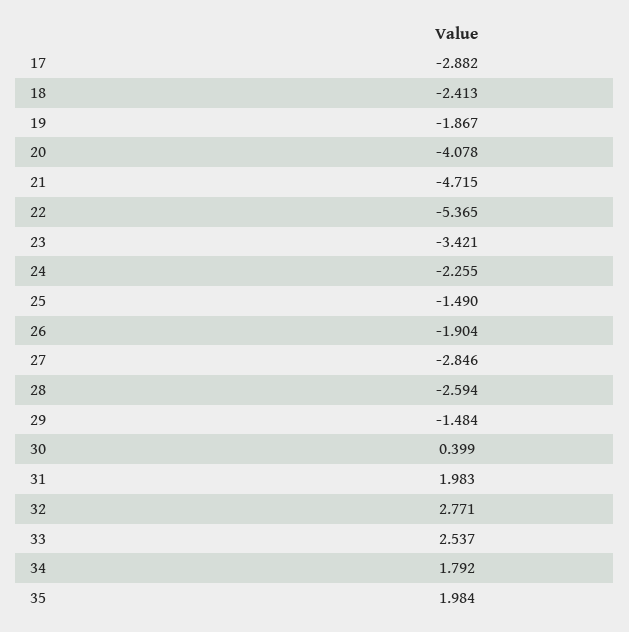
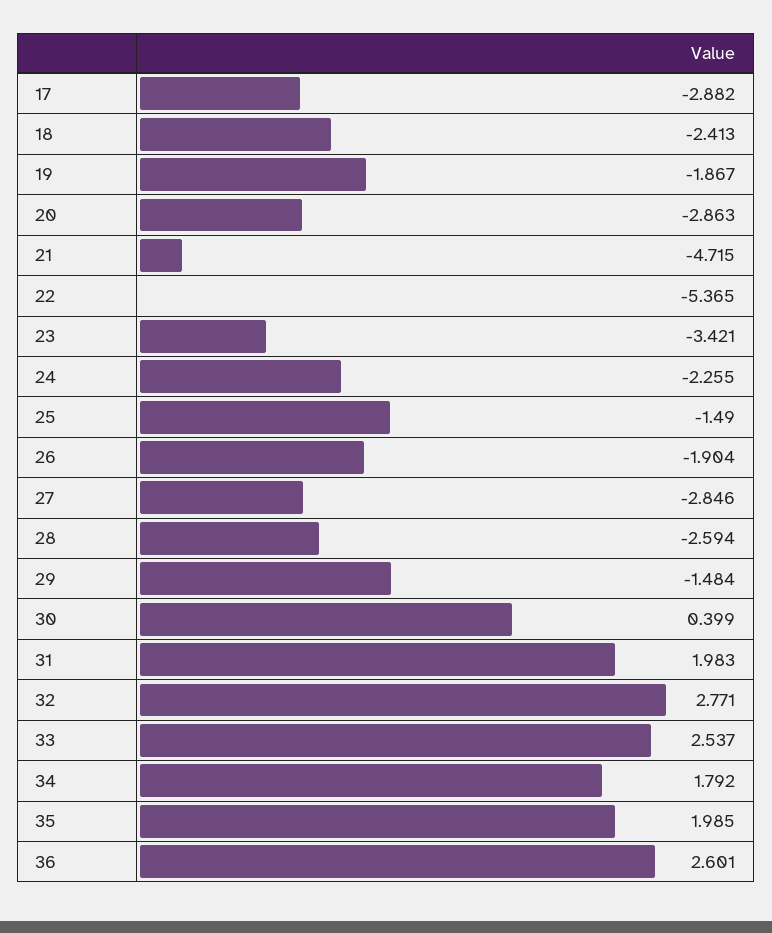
20: -4.078 -> -2.863
35: 1.984 -> 1.985
36: none -> 2.601

